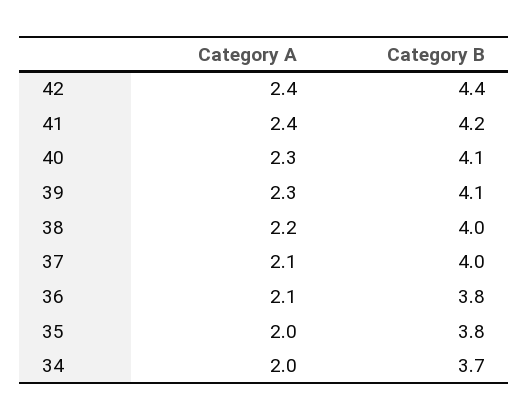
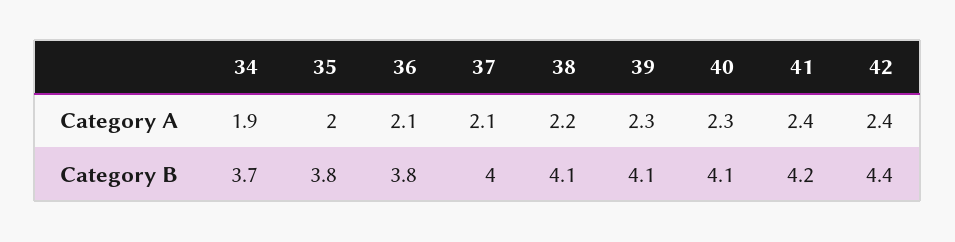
Category B, 38: 4 -> 4.1
Category A, 34: 2 -> 1.9

